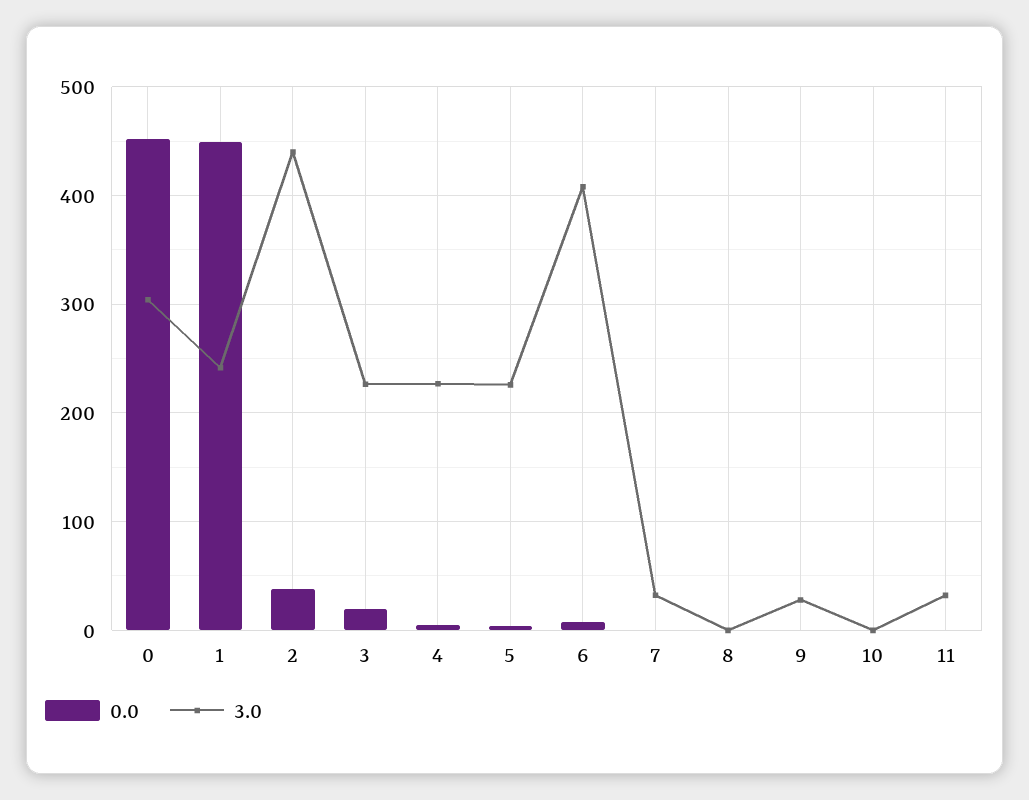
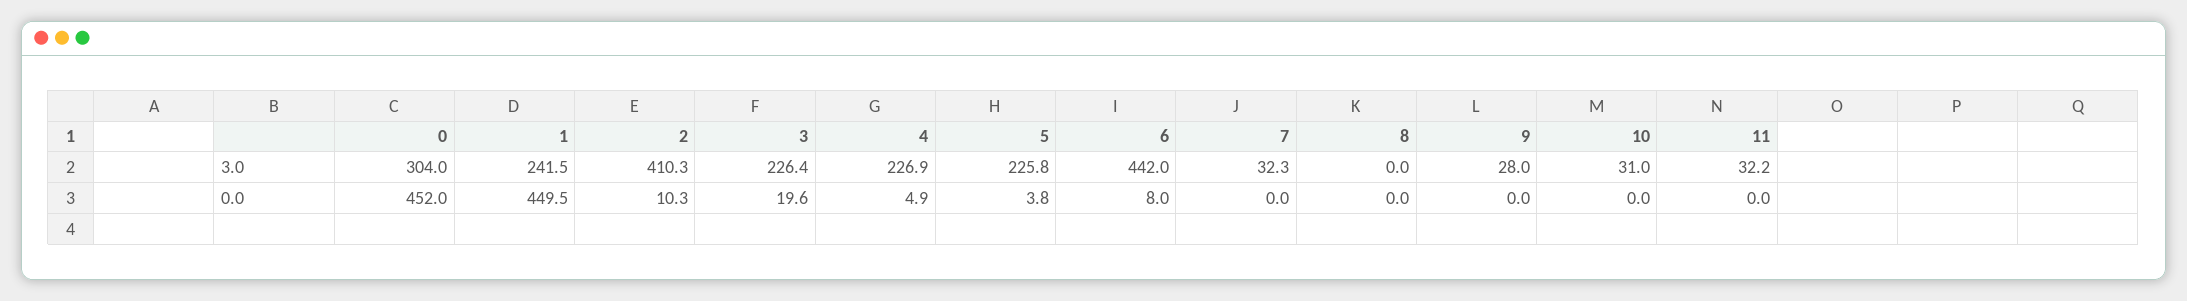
0.0, 2: 40 -> 10.3
3.0, 2: 440 -> 410.3
3.0, 6: 410 -> 442
3.0, 10: 0 -> 31

